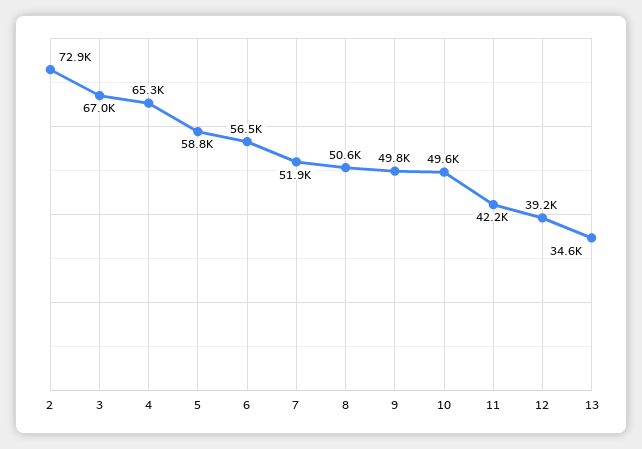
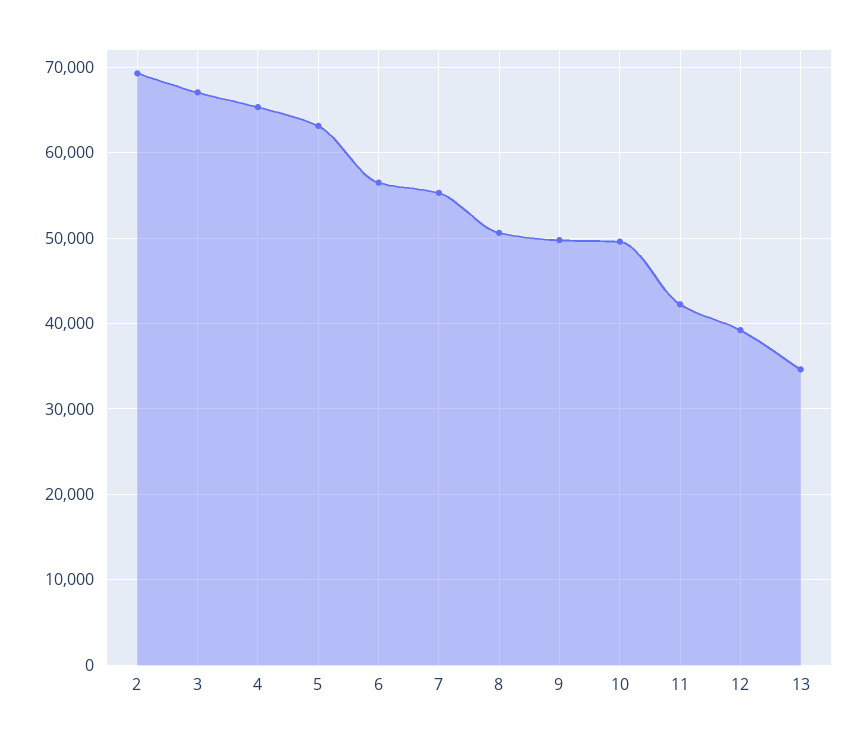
2: 72900 -> 69000
5: 58800 -> 63000
7: 51900 -> 55000

